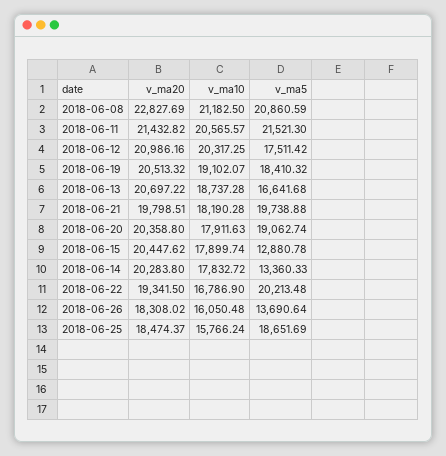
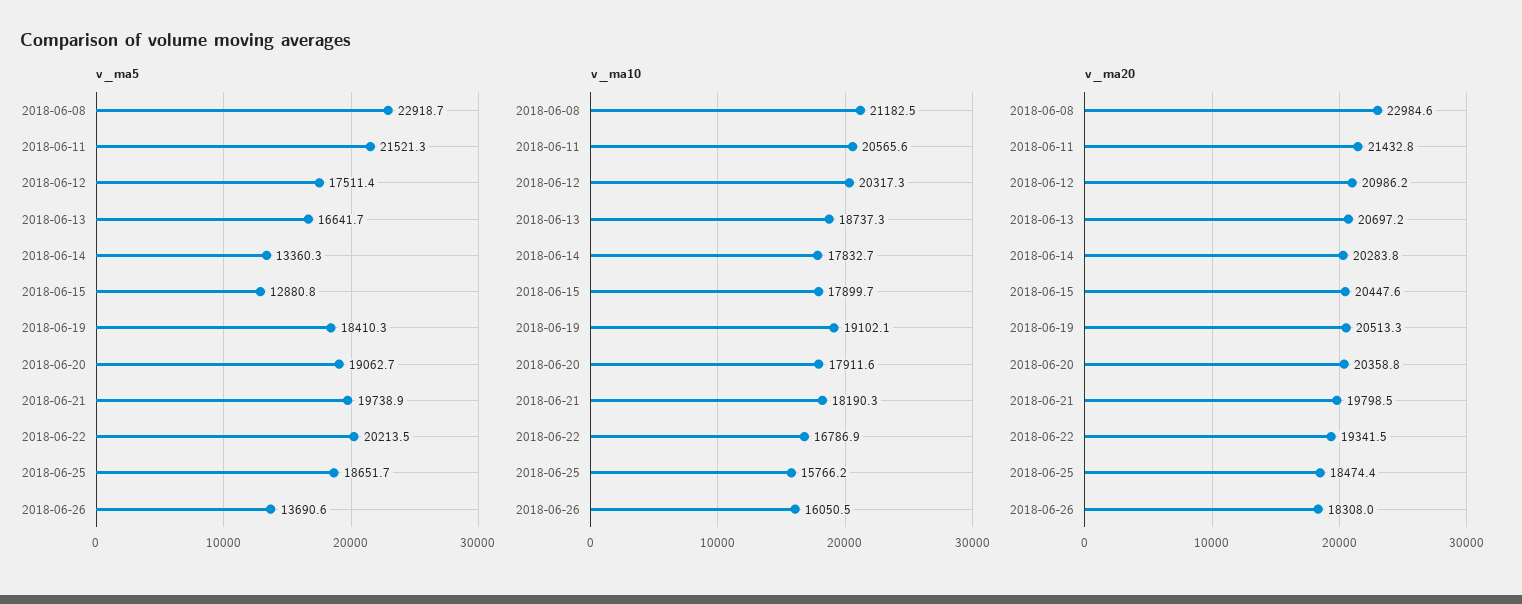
v_ma20, 2018-06-08: 22827.69 -> 22984.6
v_ma5, 2018-06-08: 20860.59 -> 22918.7

